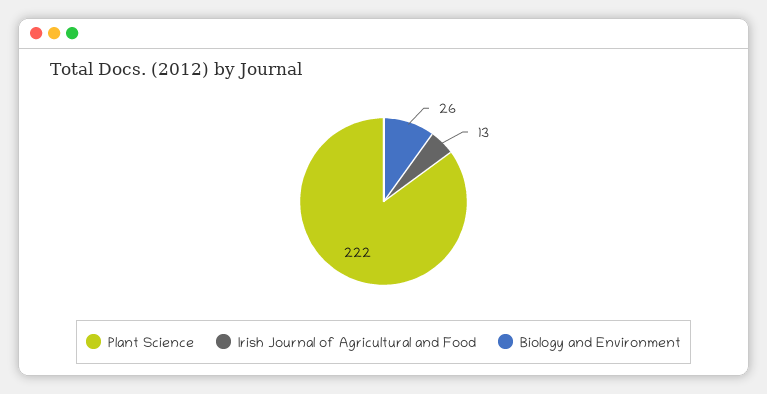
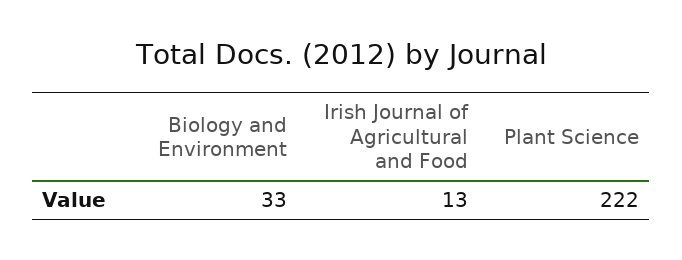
Biology and Environment: 26 -> 33

